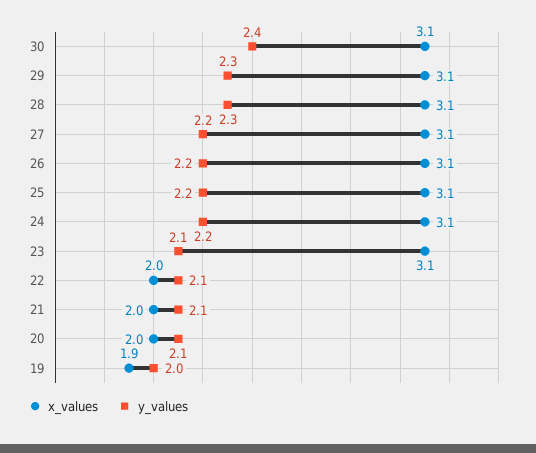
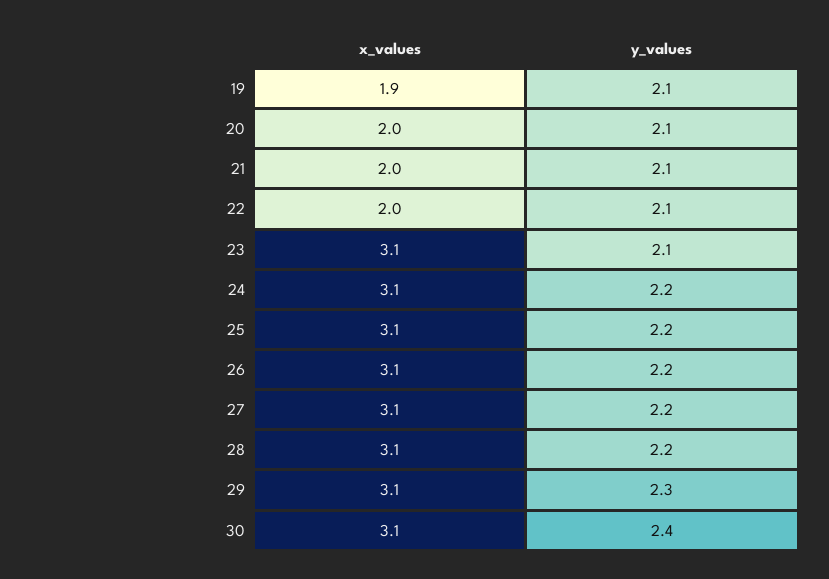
y_values, 28: 2.3 -> 2.2
y_values, 19: 2 -> 2.1

